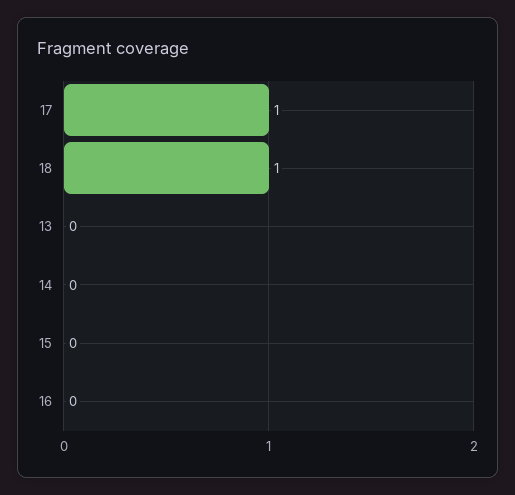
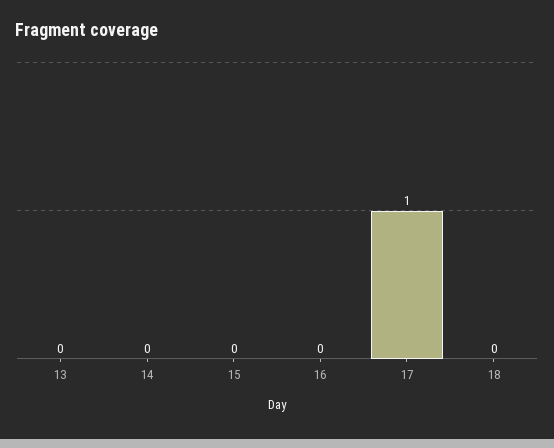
18: 1 -> 0

